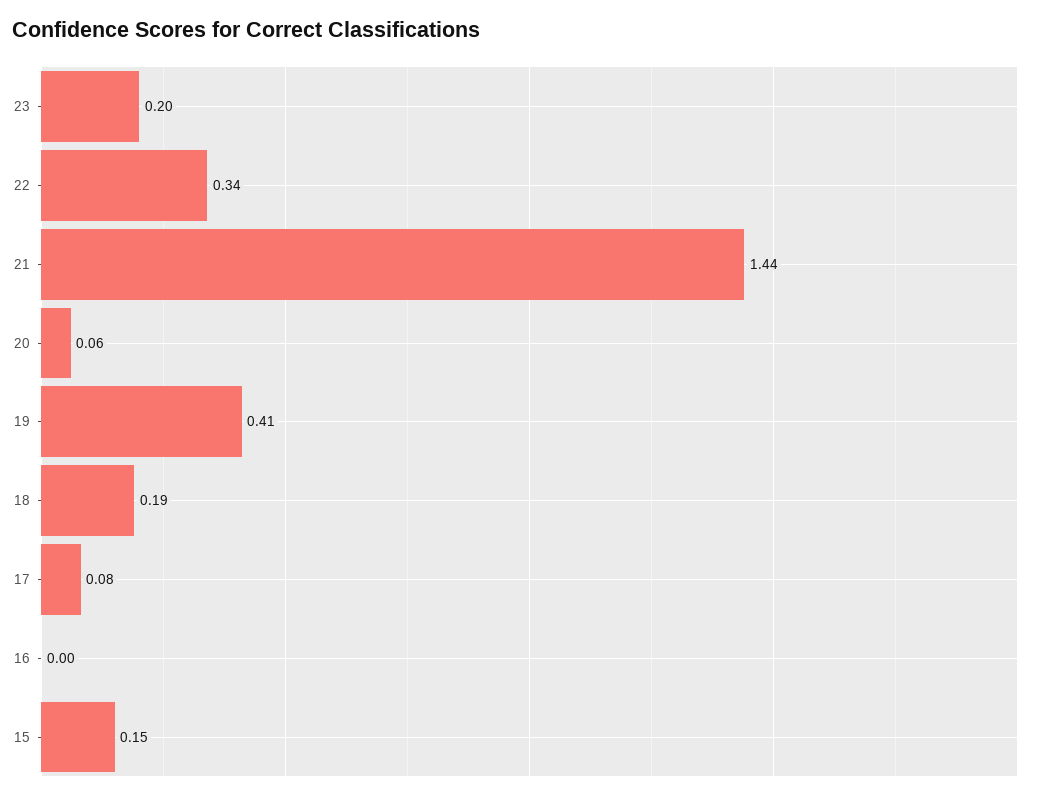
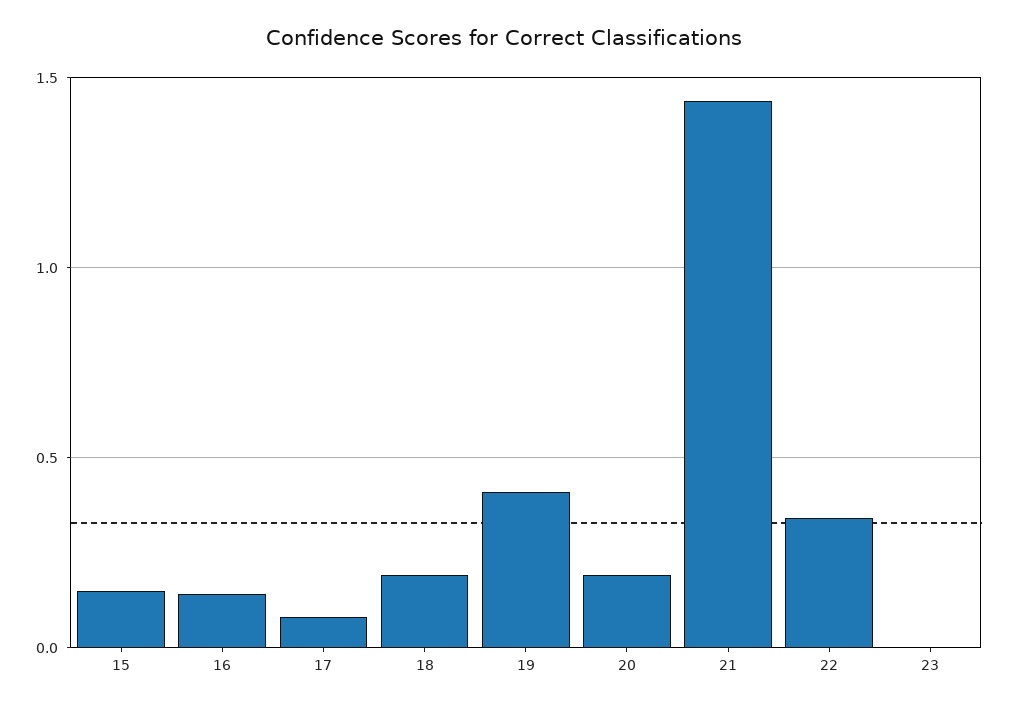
23: 0.2 -> 0
20: 0.06 -> 0.2
16: 0 -> 0.15

